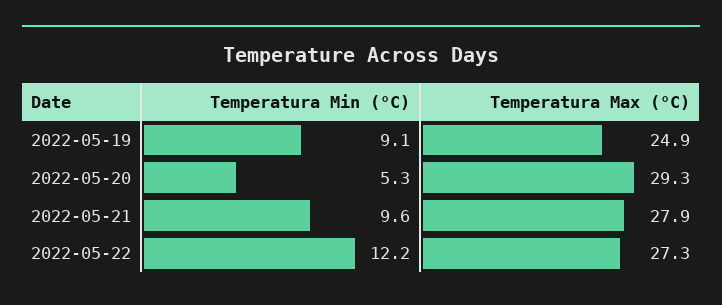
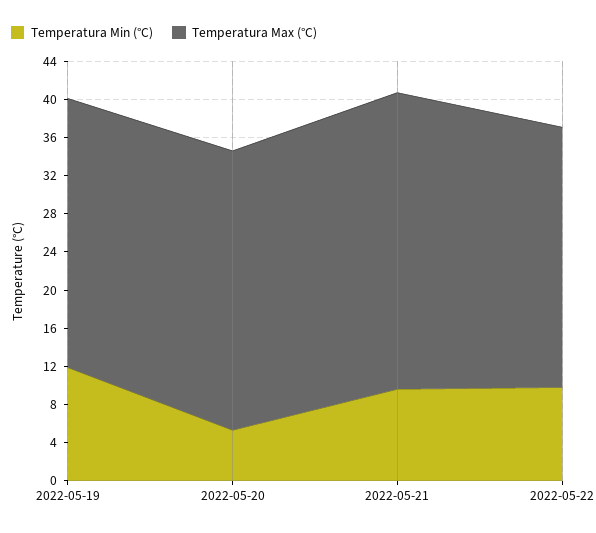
Temperatura Min (°C), 2022-05-19: 9.1 -> 12
Temperatura Max (°C), 2022-05-19: 24.9 -> 28
Temperatura Max (°C), 2022-05-21: 27.9 -> 31
Temperatura Min (°C), 2022-05-22: 12.2 -> 10

